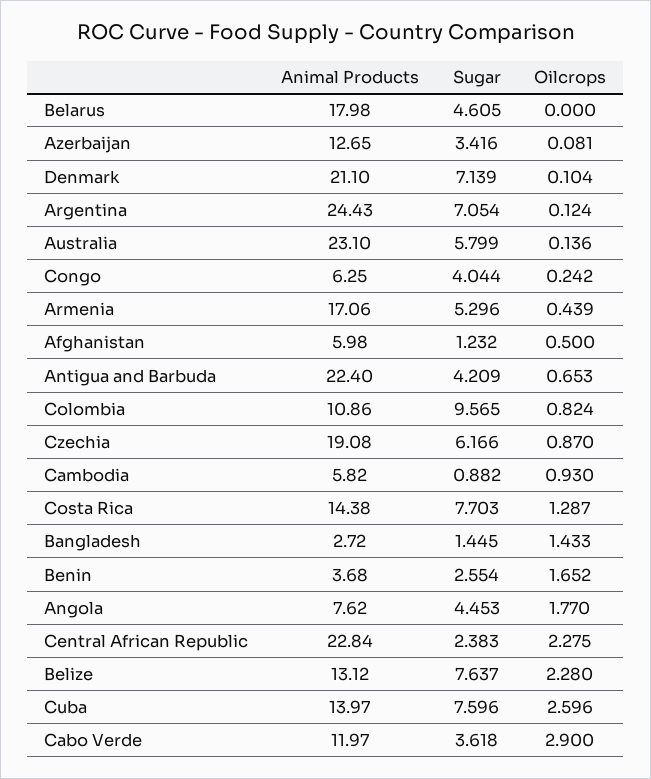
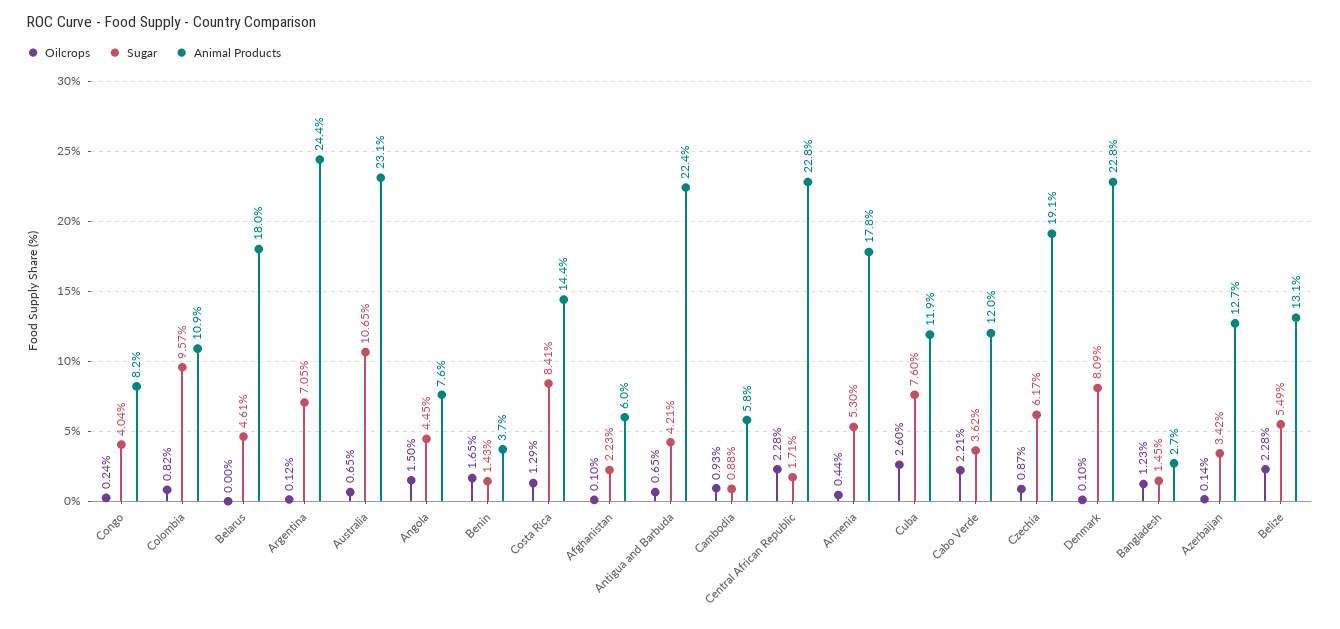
Oilcrops, Azerbaijan: 0.081 -> 0.14
Animal Products, Denmark: 21.1 -> 22.8
Sugar, Denmark: 7.139 -> 8.09
Sugar, Australia: 5.799 -> 10.65
Oilcrops, Australia: 0.136 -> 0.65
Animal Products, Congo: 6.25 -> 8.2
Animal Products, Armenia: 17.06 -> 17.8
Sugar, Afghanistan: 1.232 -> 2.23
Oilcrops, Afghanistan: 0.5 -> 0.1
Sugar, Costa Rica: 7.703 -> 8.41
Oilcrops, Bangladesh: 1.433 -> 1.23
Sugar, Benin: 2.554 -> 1.43
Oilcrops, Angola: 1.77 -> 1.5
Sugar, Central African Republic: 2.383 -> 1.71
Sugar, Belize: 7.637 -> 5.49
Animal Products, Cuba: 13.97 -> 11.9
Oilcrops, Cabo Verde: 2.9 -> 2.21

